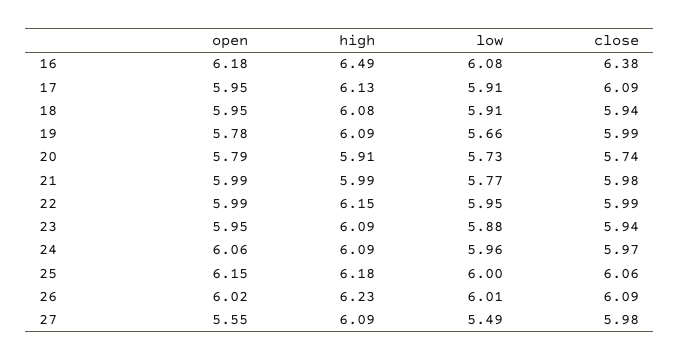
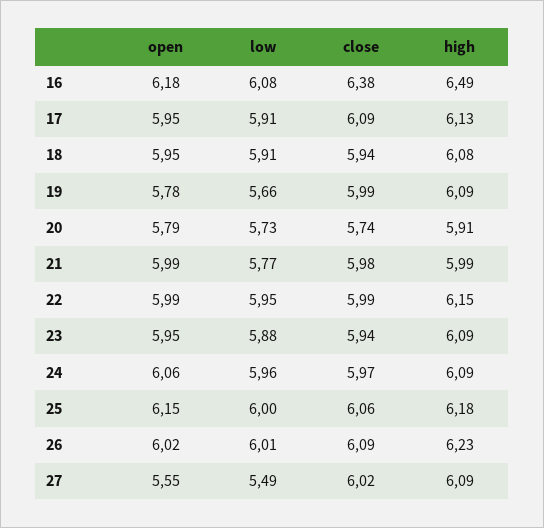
close, 27: 5.98 -> 6.02

